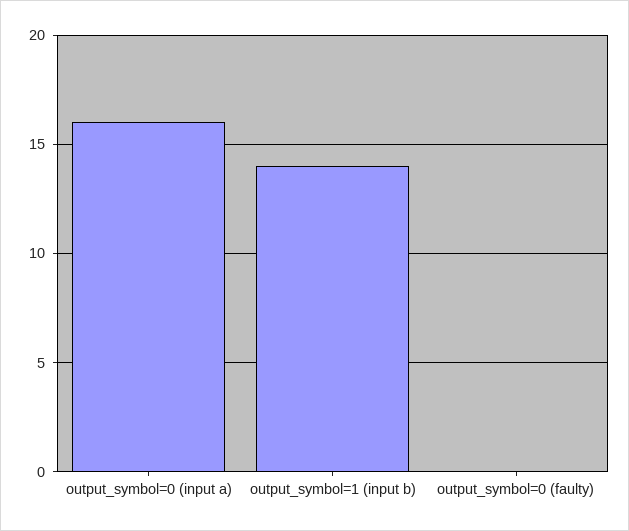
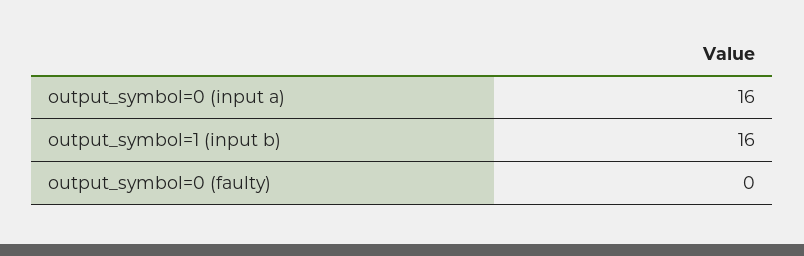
output_symbol=1 (input b): 14 -> 16

